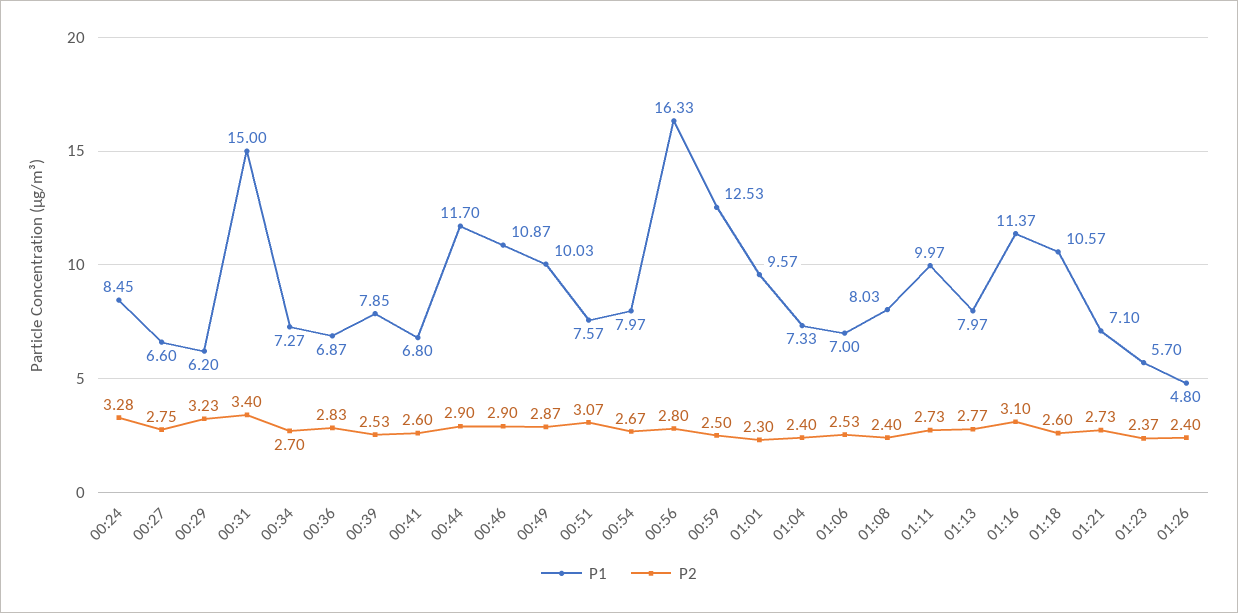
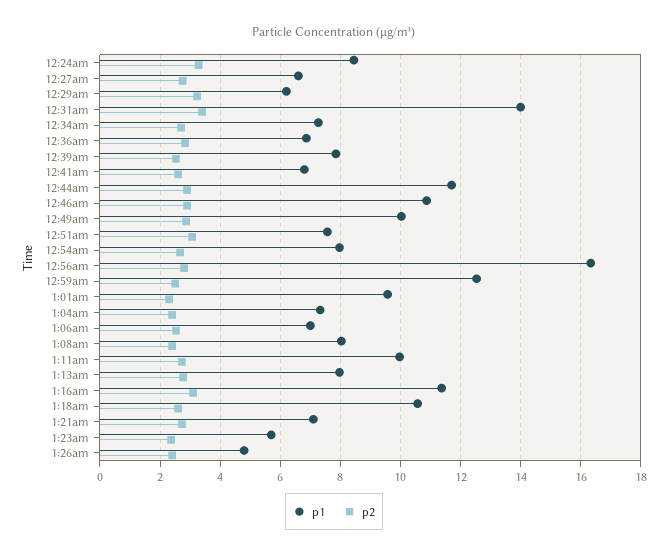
P1, 00:31: 15 -> 14

